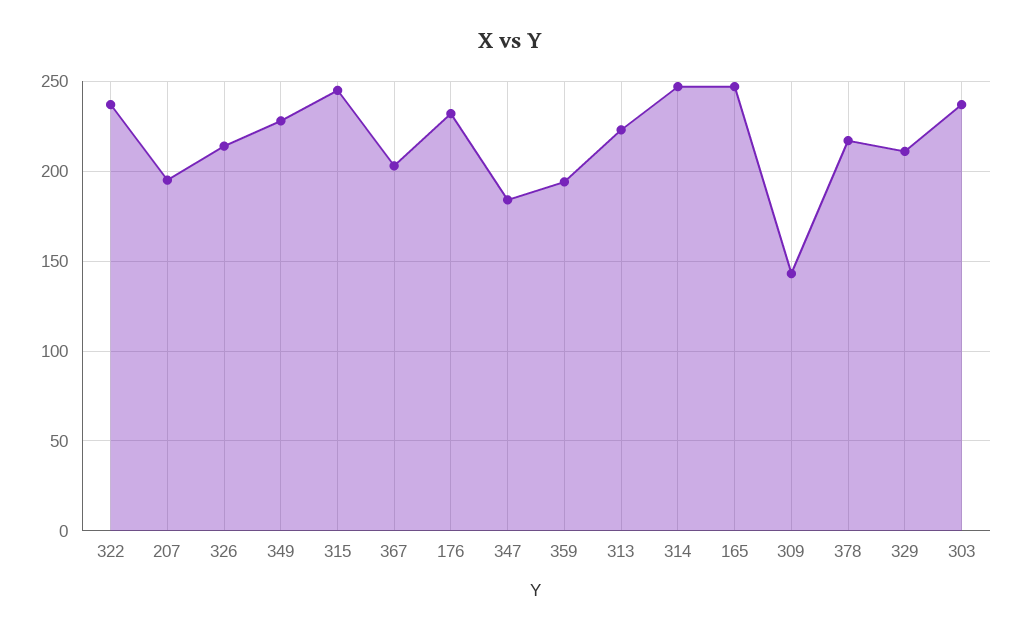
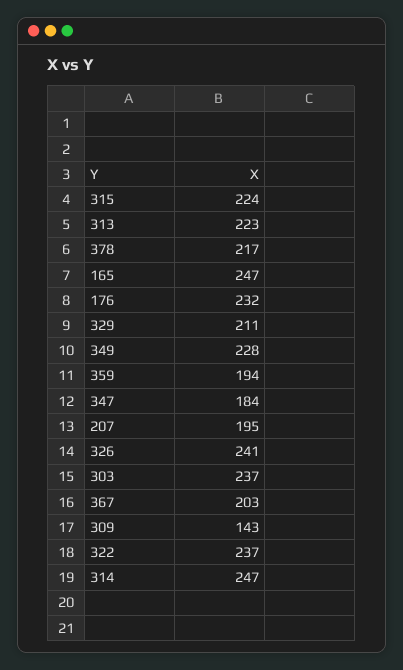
326: 215 -> 241
315: 245 -> 224

